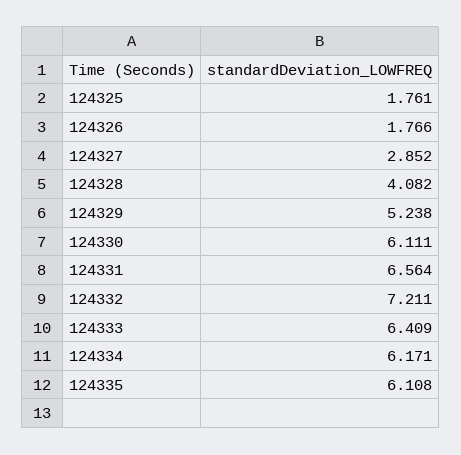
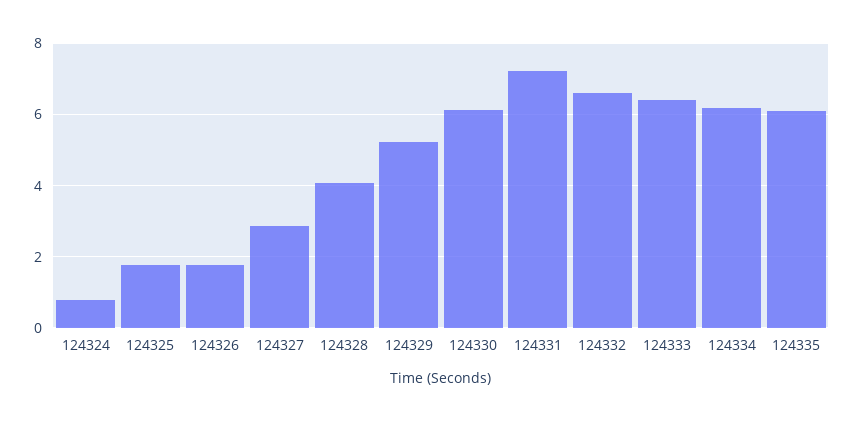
124331: 6.564 -> 7.2
124332: 7.211 -> 6.6
124324: none -> 0.8

